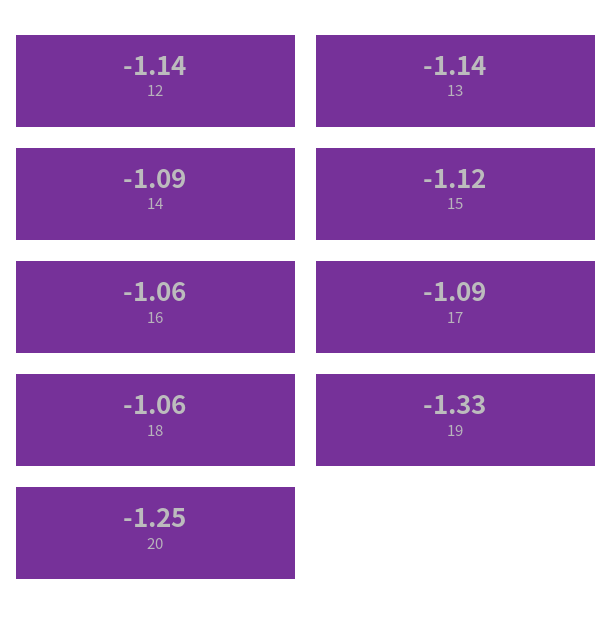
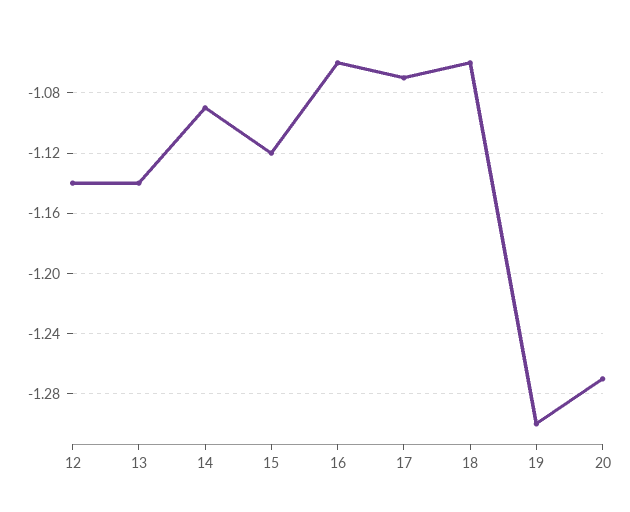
17: -1.09 -> -1.07
19: -1.33 -> -1.3
20: -1.25 -> -1.27

